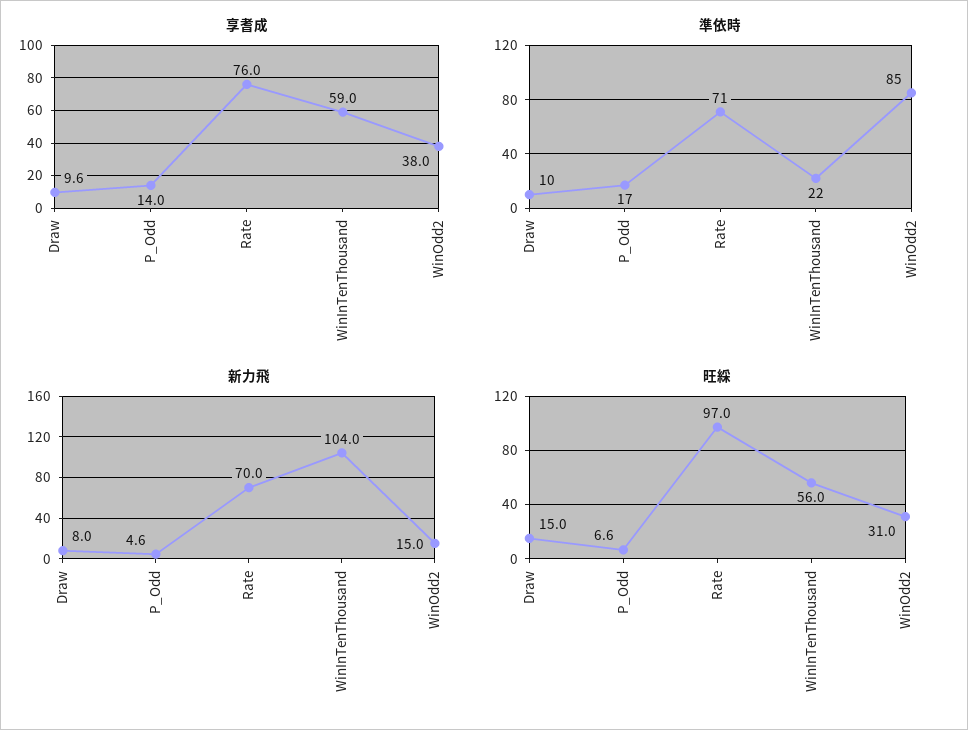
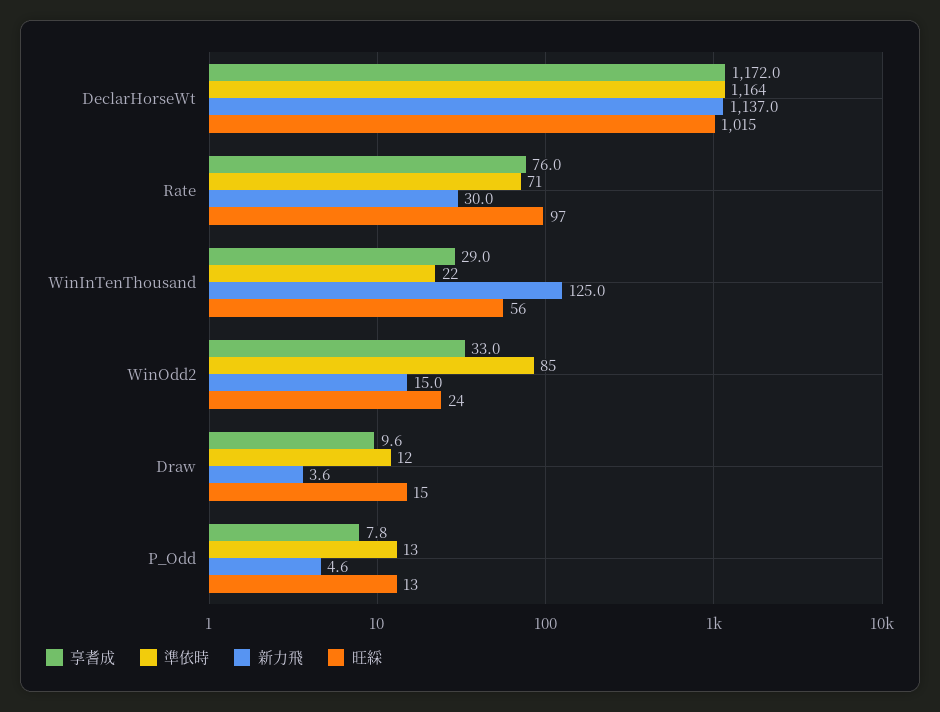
享耆成, P_Odd: 14 -> 7.8
享耆成, WinInTenThousand: 59 -> 29
享耆成, WinOdd2: 38 -> 33
準依時, Draw: 10 -> 12
準依時, P_Odd: 17 -> 13
新力飛, Draw: 8 -> 3.6
新力飛, Rate: 70 -> 30
新力飛, WinInTenThousand: 104 -> 125
旺綵, P_Odd: 6.6 -> 13
旺綵, WinOdd2: 31 -> 24
享耆成, DeclarHorseWt: none -> 1172
準依時, DeclarHorseWt: none -> 1164
新力飛, DeclarHorseWt: none -> 1137
旺綵, DeclarHorseWt: none -> 1015

